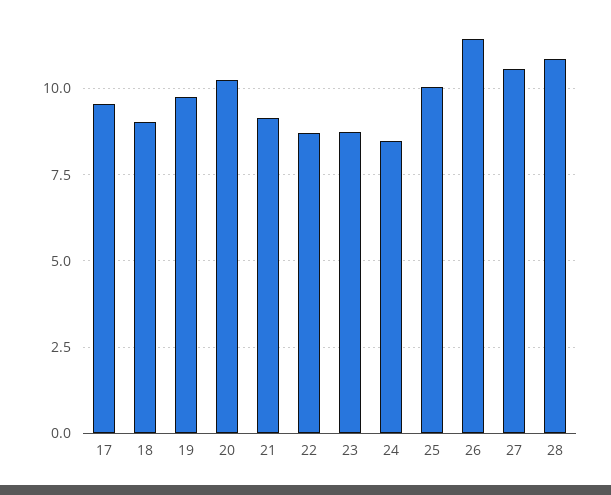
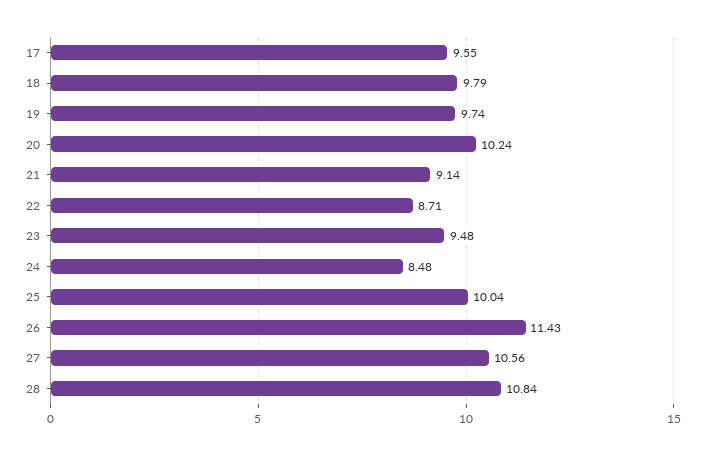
18: 9 -> 9.79
23: 8.75 -> 9.48

